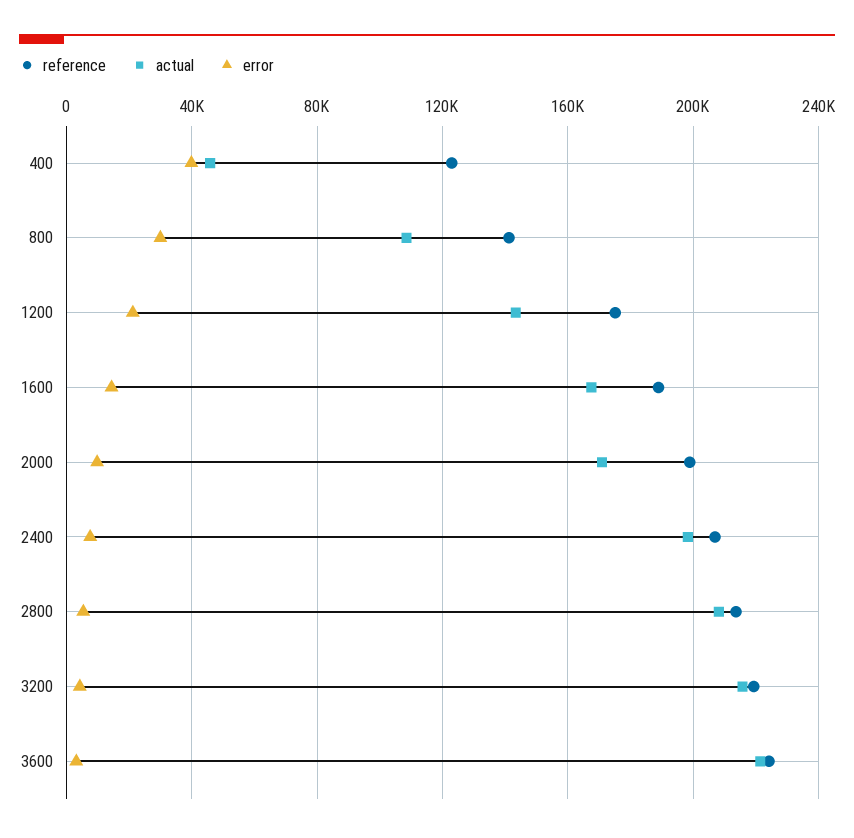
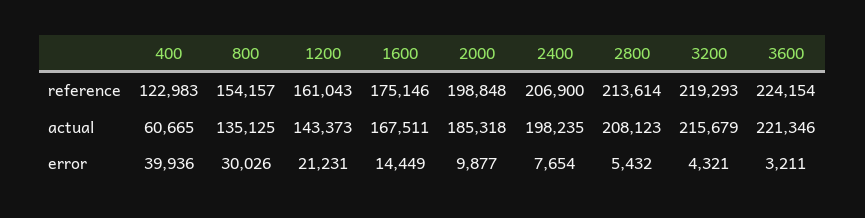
actual, 400: 45000 -> 60665
reference, 800: 140000 -> 154157
actual, 800: 110000 -> 135125
reference, 1200: 175000 -> 161043
reference, 1600: 190000 -> 175146
actual, 2000: 170000 -> 185318

